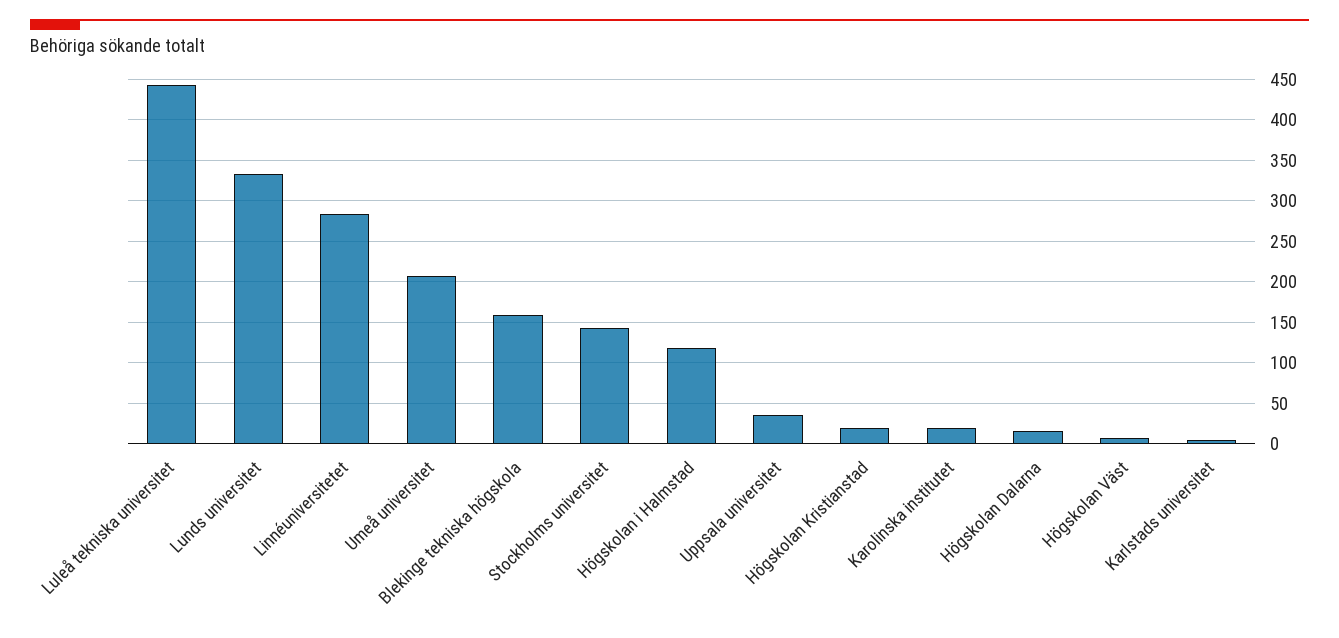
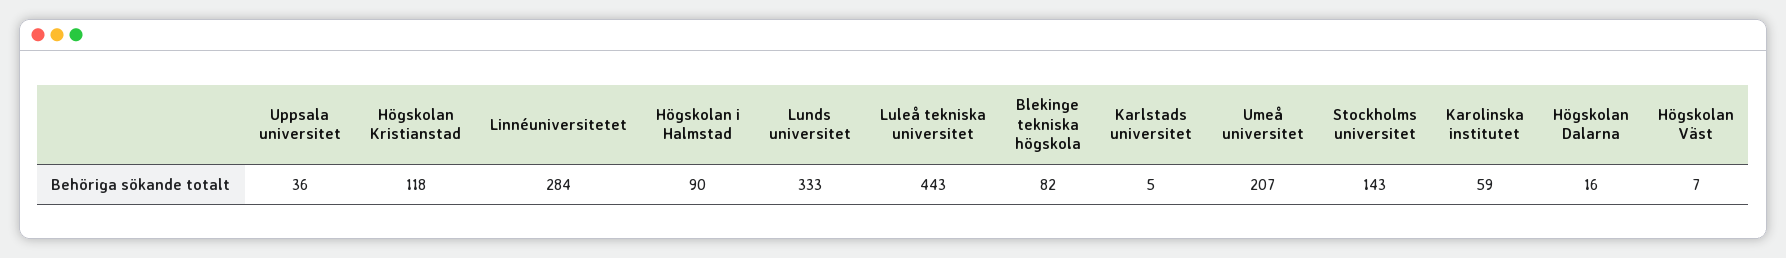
Blekinge tekniska högskola: 160 -> 82
Högskolan i Halmstad: 120 -> 90
Högskolan Kristianstad: 20 -> 118
Karolinska institutet: 20 -> 59

